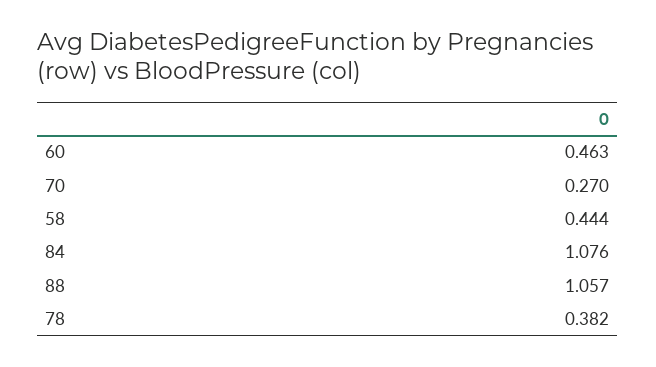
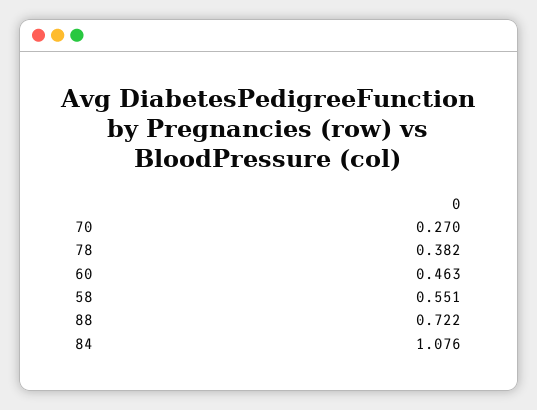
58: 0.444 -> 0.551
88: 1.057 -> 0.722

